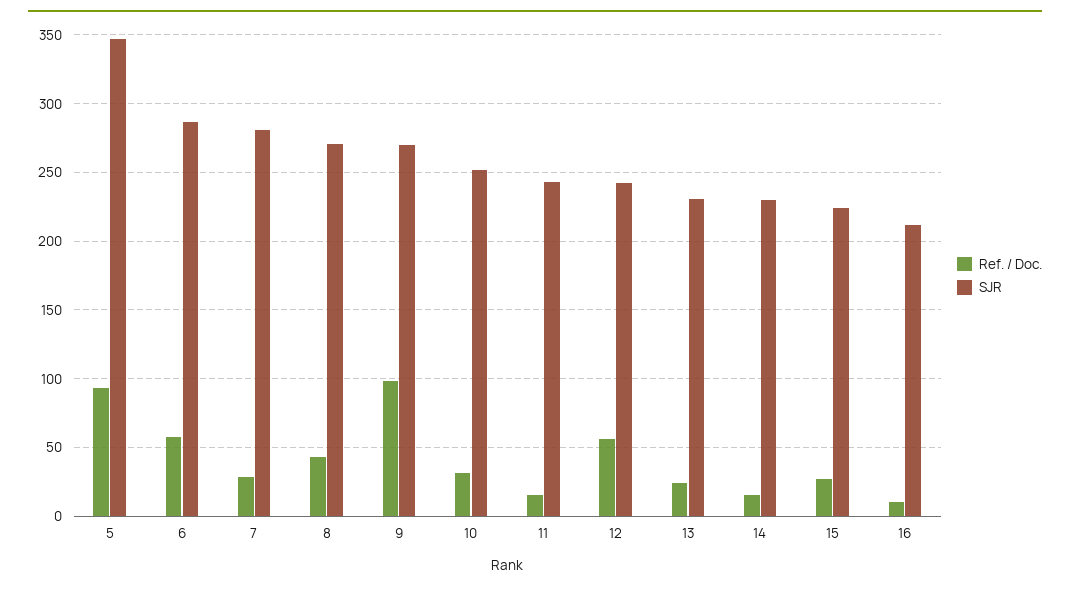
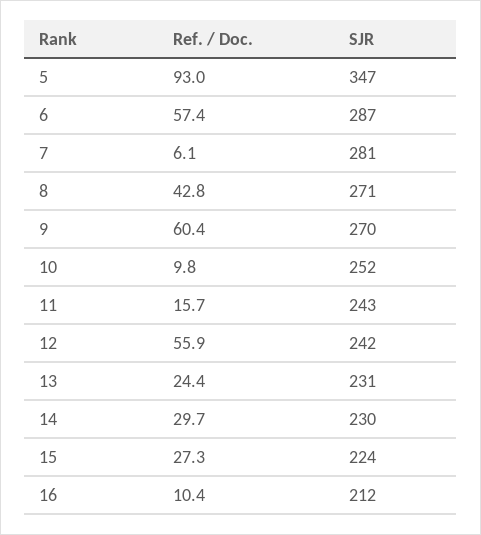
Ref. / Doc., 7: 30 -> 6.1
Ref. / Doc., 9: 100 -> 60.4
Ref. / Doc., 10: 30 -> 9.8
Ref. / Doc., 14: 15 -> 29.7

